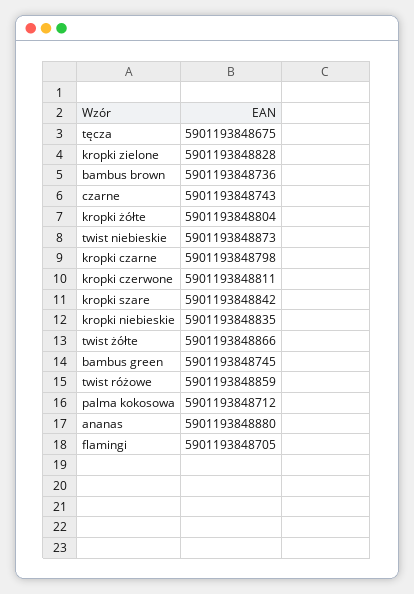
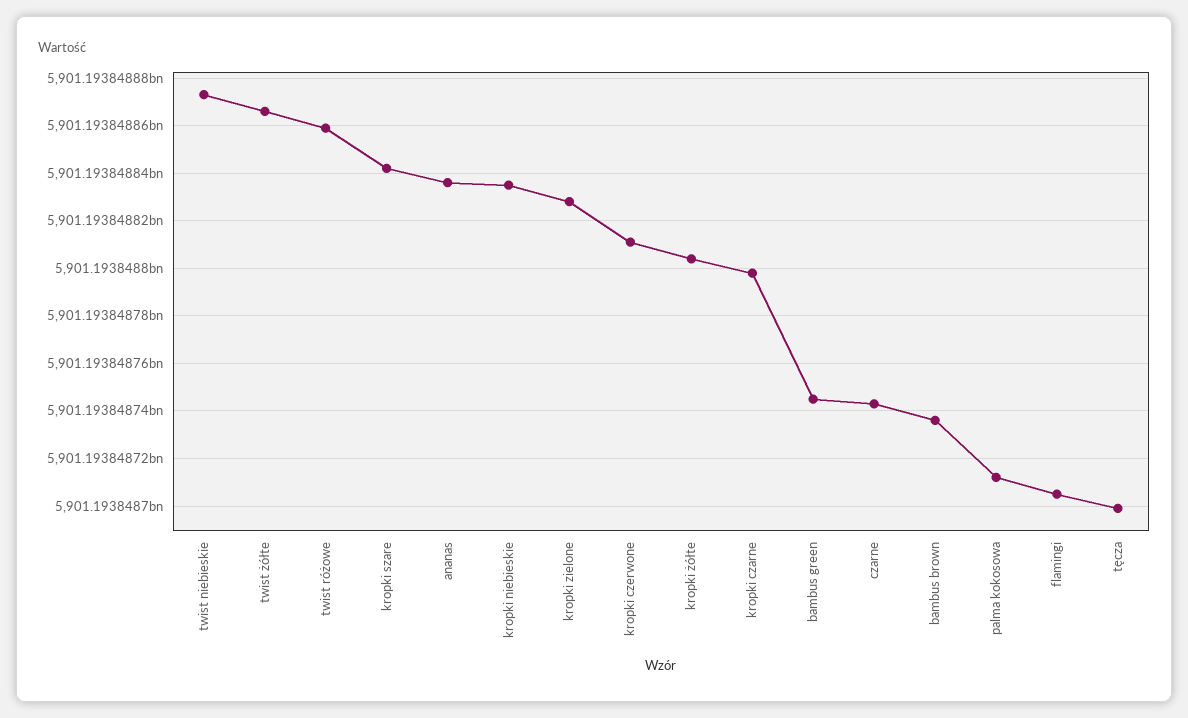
tęcza: 5901193848675 -> 5901193848700
ananas: 5901193848880 -> 5901193848835

